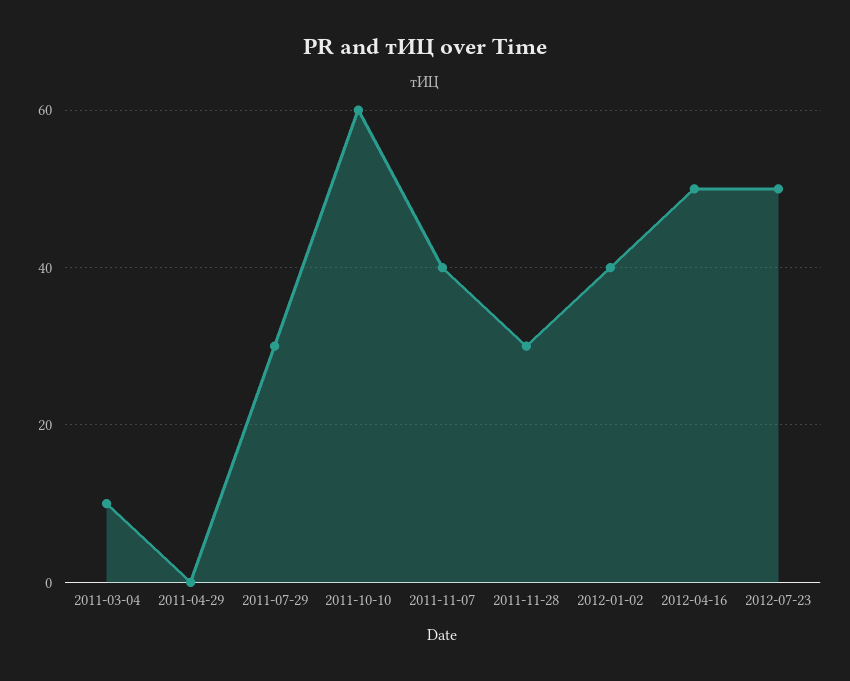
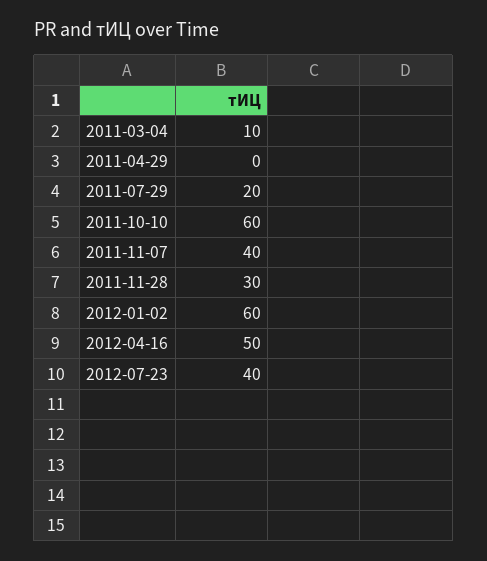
2011-07-29: 30 -> 20
2012-01-02: 40 -> 60
2012-07-23: 50 -> 40

